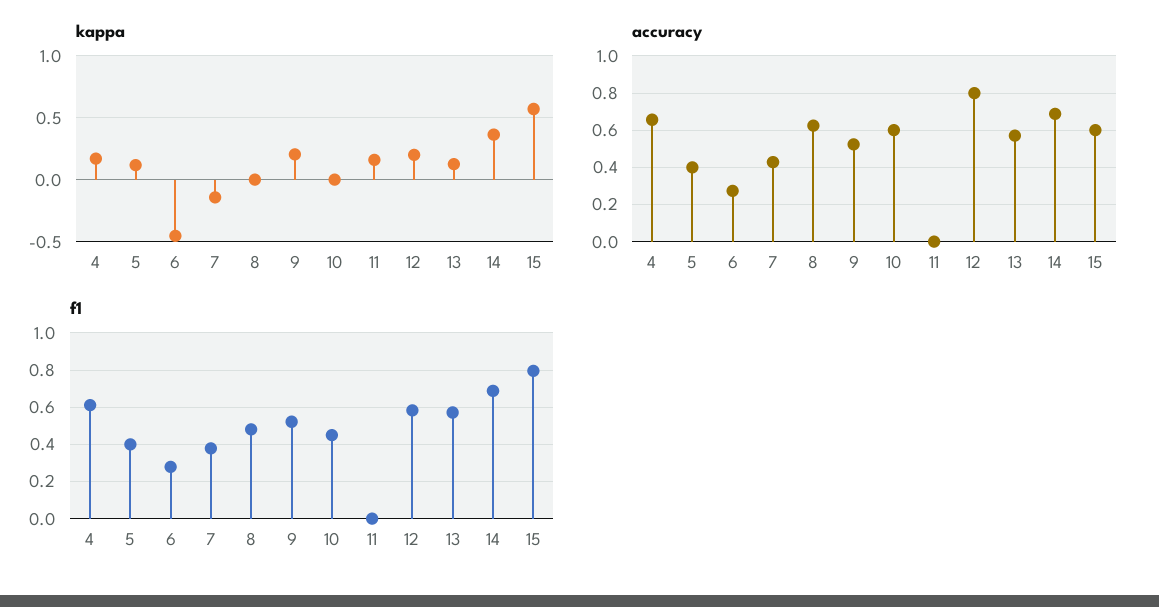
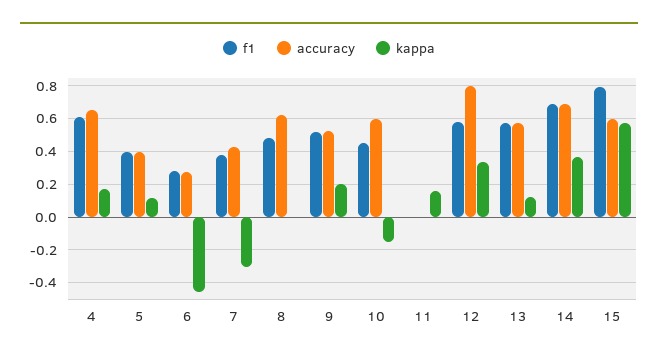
kappa, 7: -0.15 -> -0.3
kappa, 10: 0 -> -0.15
kappa, 12: 0.2 -> 0.35

